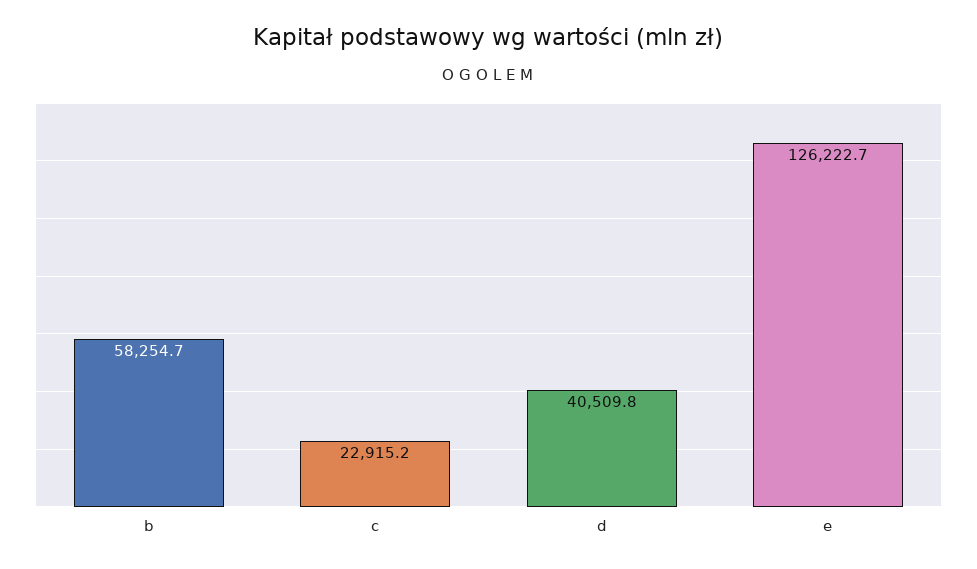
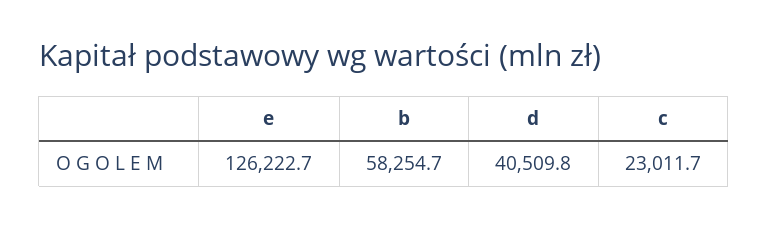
c: 22915.2 -> 23011.7

